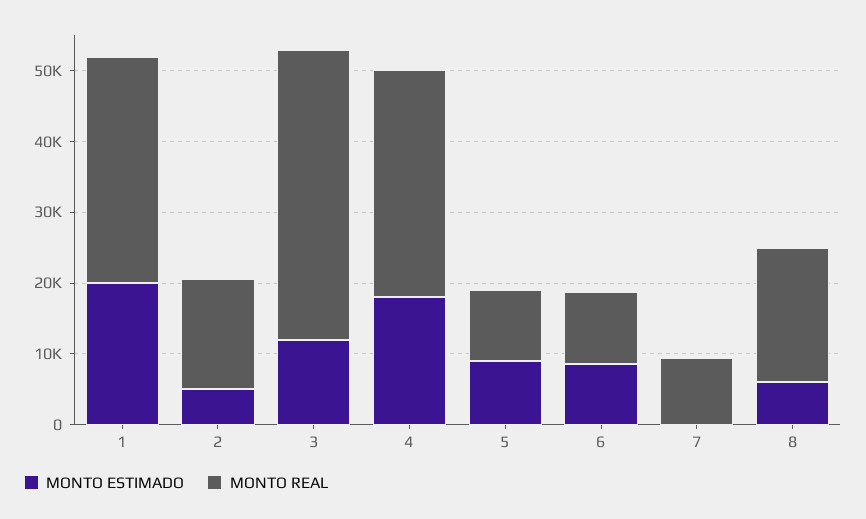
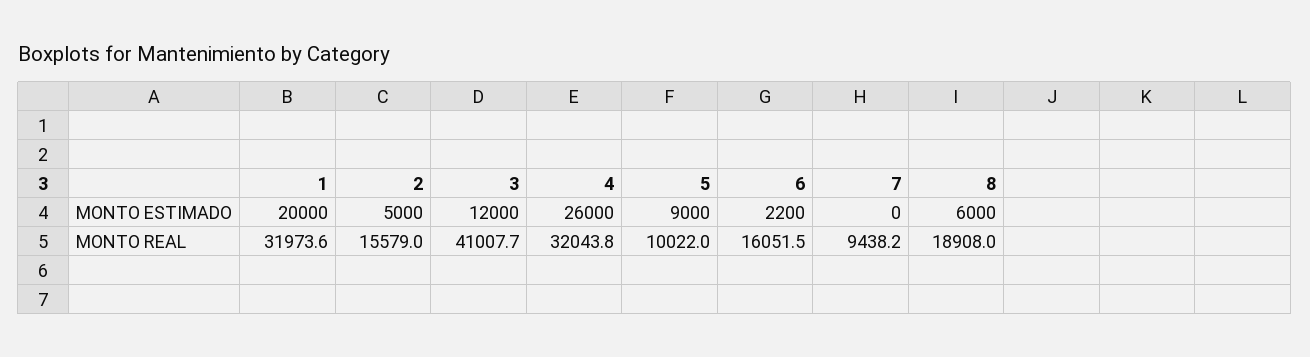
MONTO ESTIMADO, 4: 18000 -> 26000
MONTO ESTIMADO, 6: 8000 -> 2200
MONTO REAL, 6: 10000 -> 16051.5

